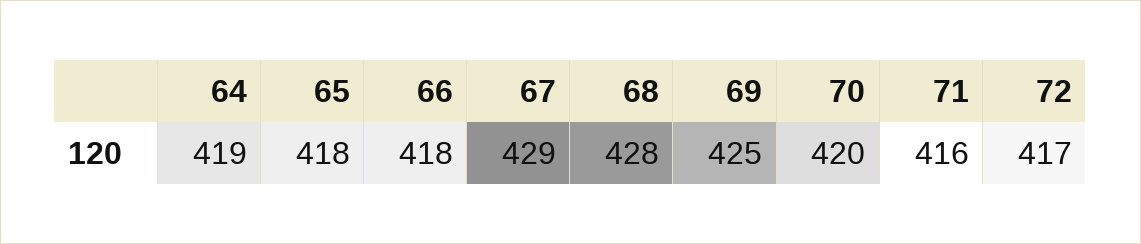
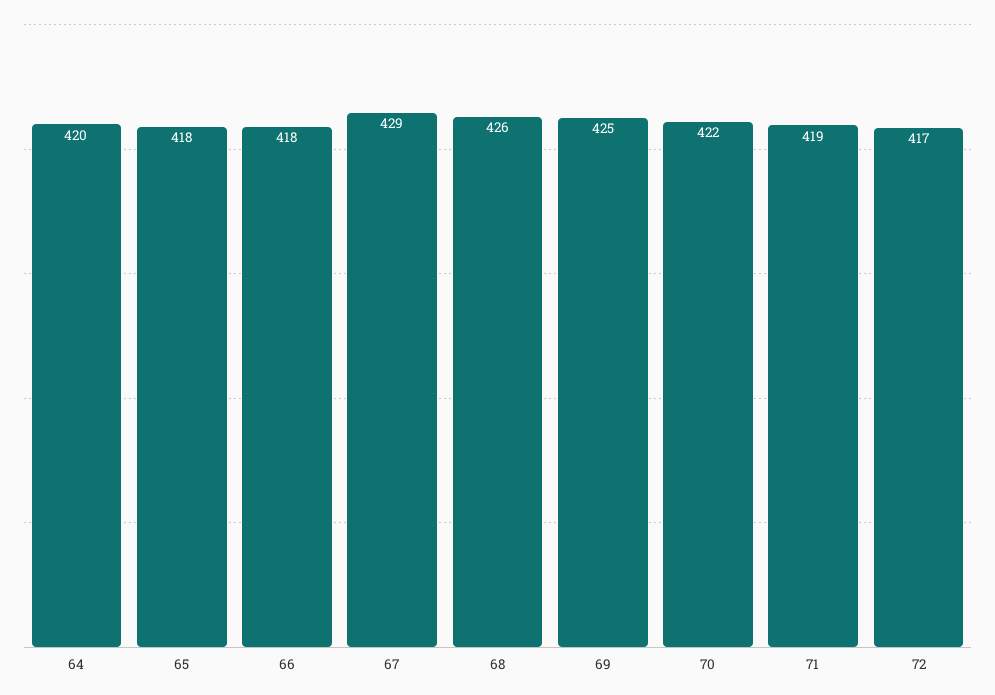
64: 419 -> 420
68: 428 -> 426
70: 420 -> 422
71: 416 -> 419

